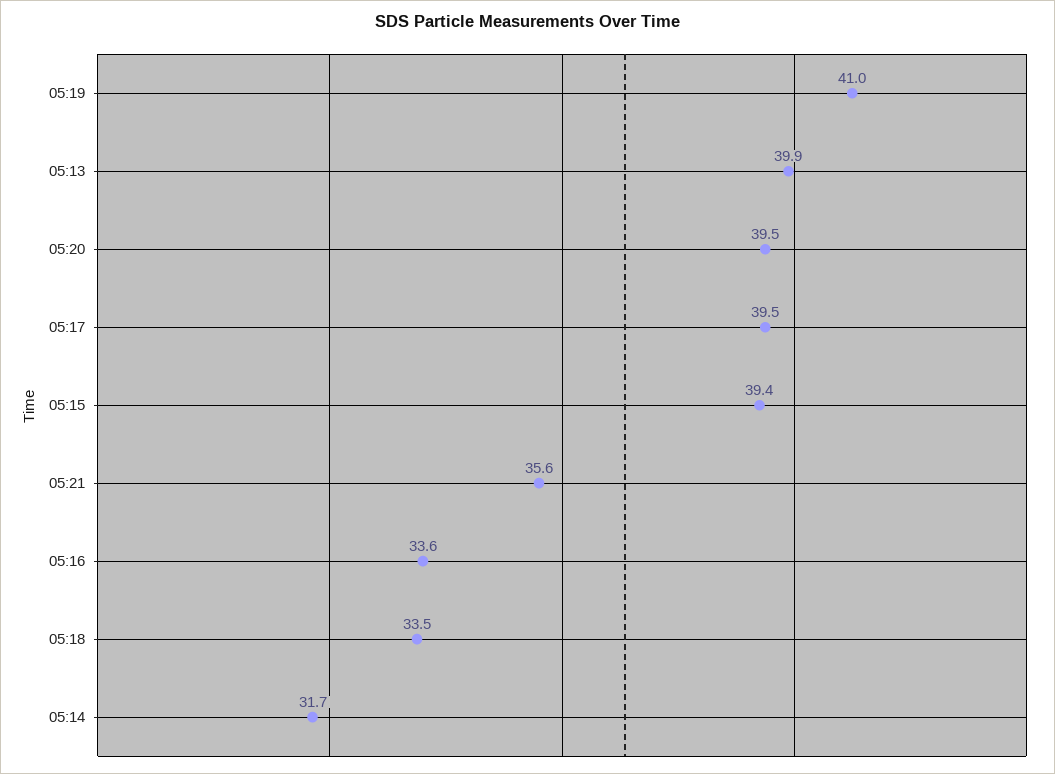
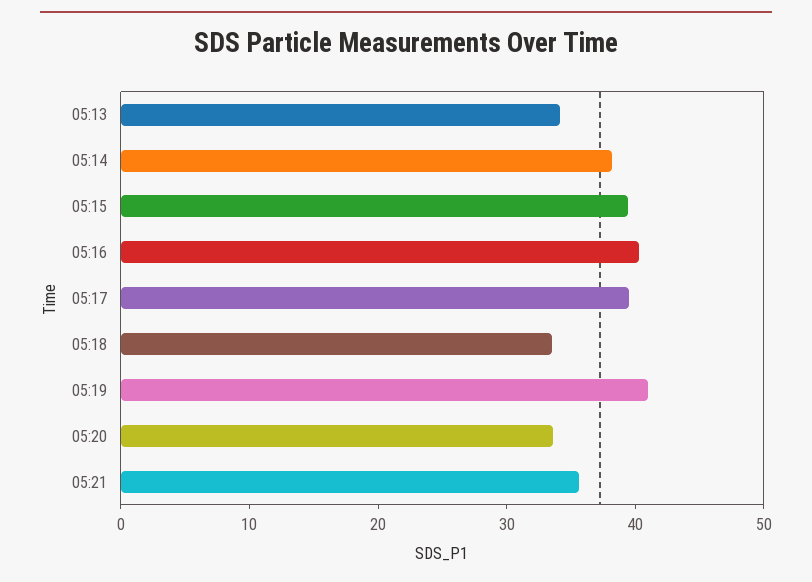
05:13: 39.9 -> 34
05:20: 39.5 -> 34
05:16: 33.6 -> 40
05:14: 31.7 -> 38

